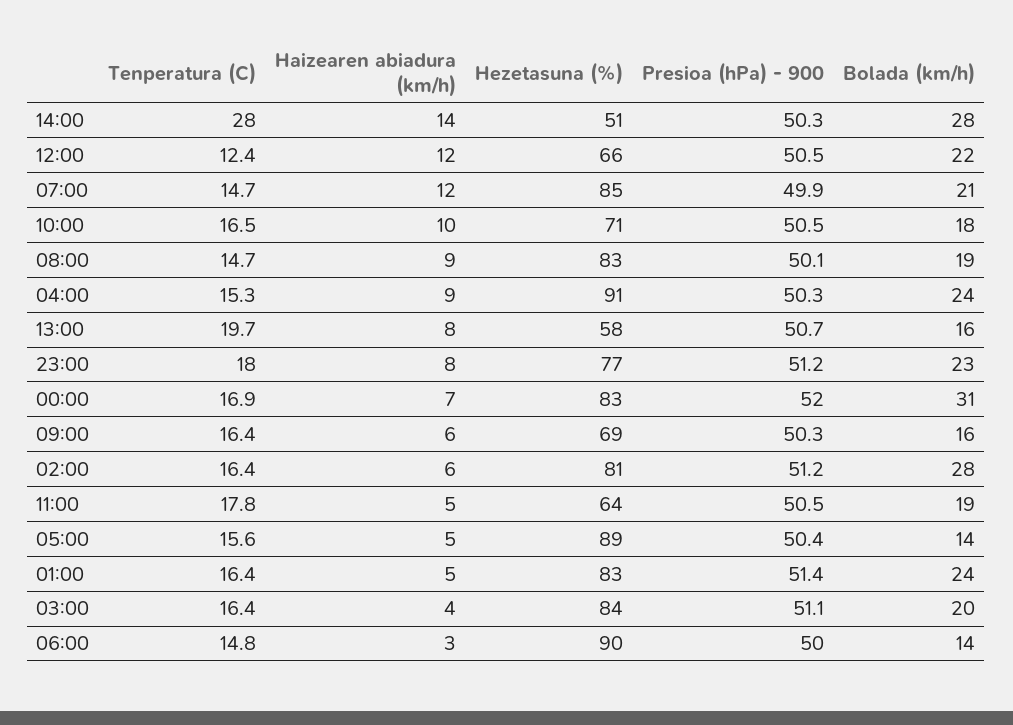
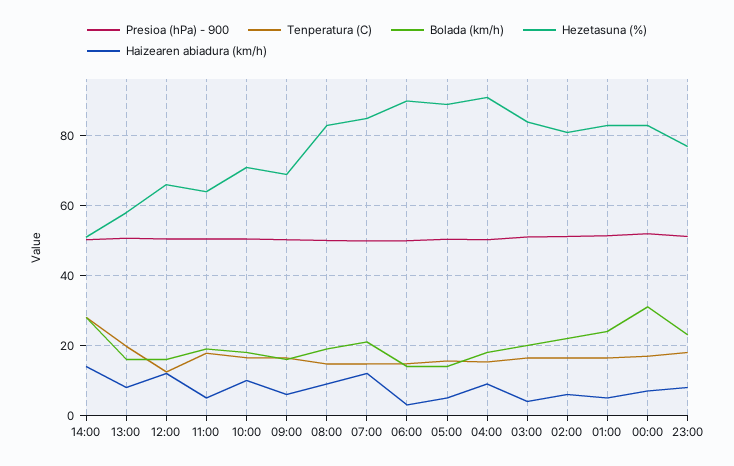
Bolada (km/h), 12:00: 22 -> 16
Bolada (km/h), 04:00: 24 -> 18
Bolada (km/h), 02:00: 28 -> 22

